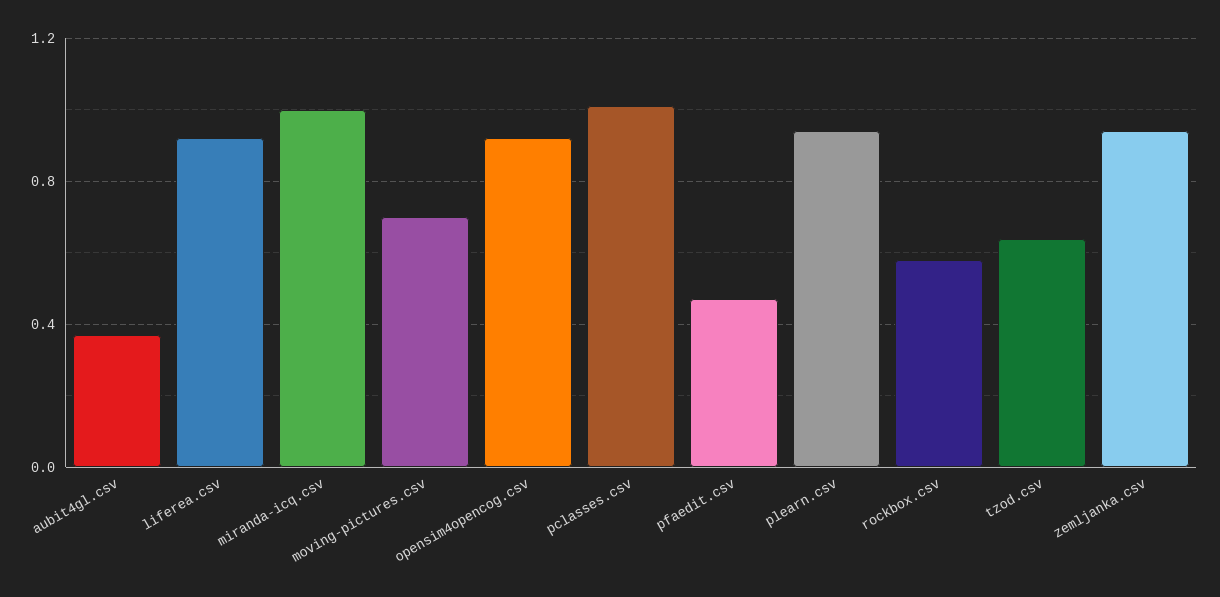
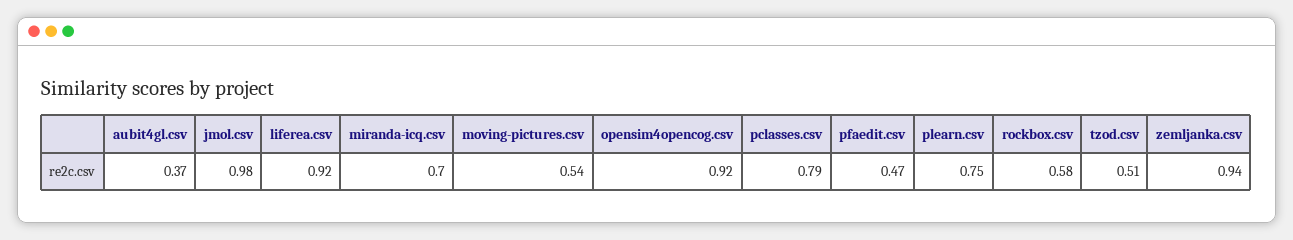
miranda-icq.csv: 1 -> 0.7
moving-pictures.csv: 0.7 -> 0.54
pclasses.csv: 1 -> 0.79
plearn.csv: 0.95 -> 0.75
tzod.csv: 0.65 -> 0.51
jmol.csv: none -> 0.98

